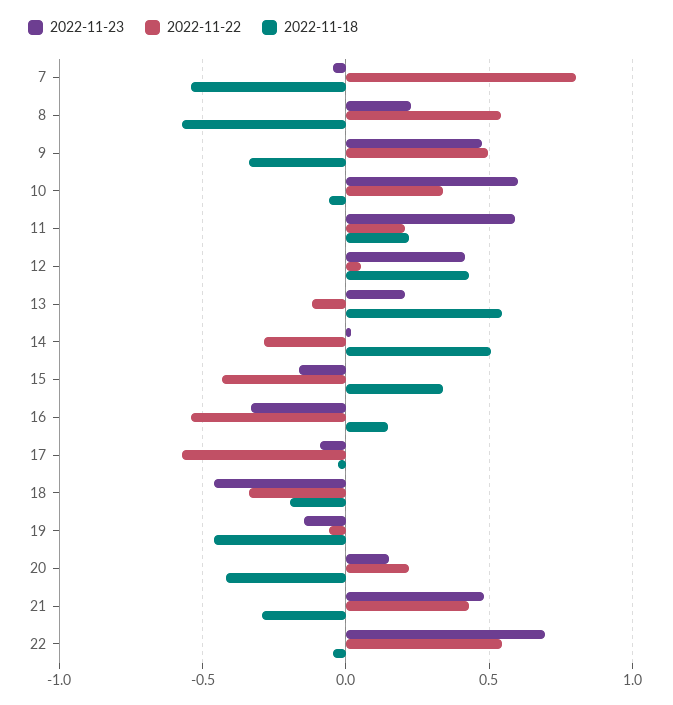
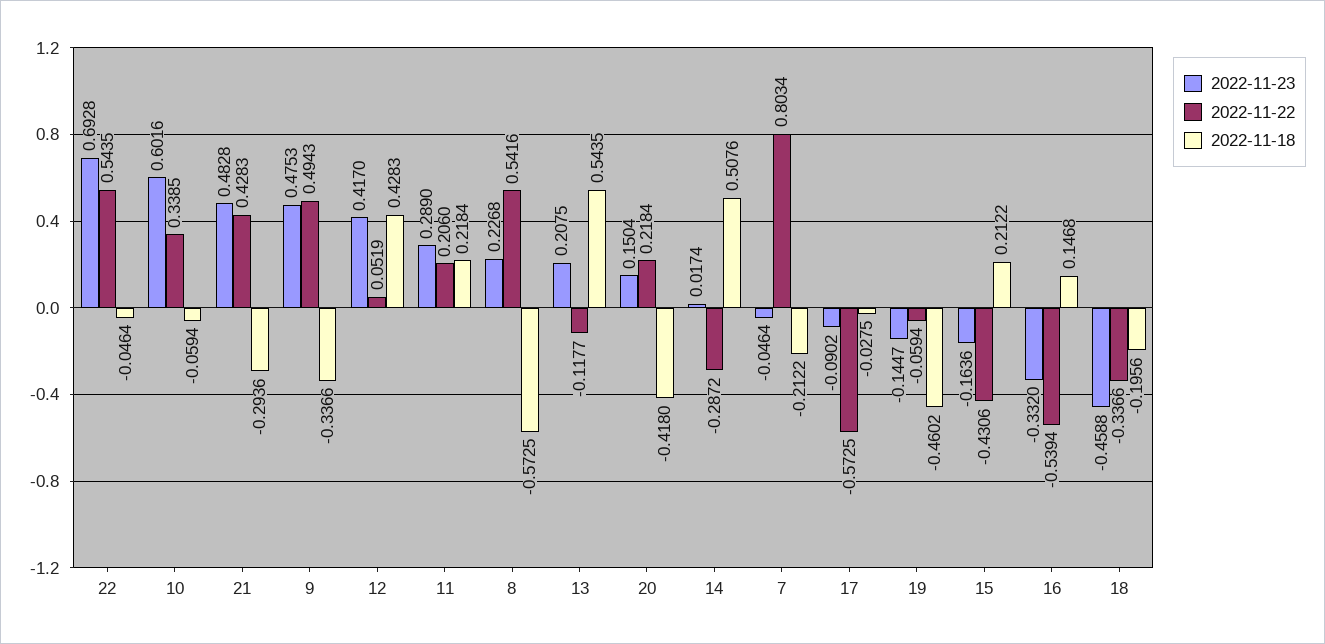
2022-11-18, 7: -0.55 -> -0.2122
2022-11-23, 11: 0.6 -> 0.289
2022-11-18, 15: 0.35 -> 0.2122

